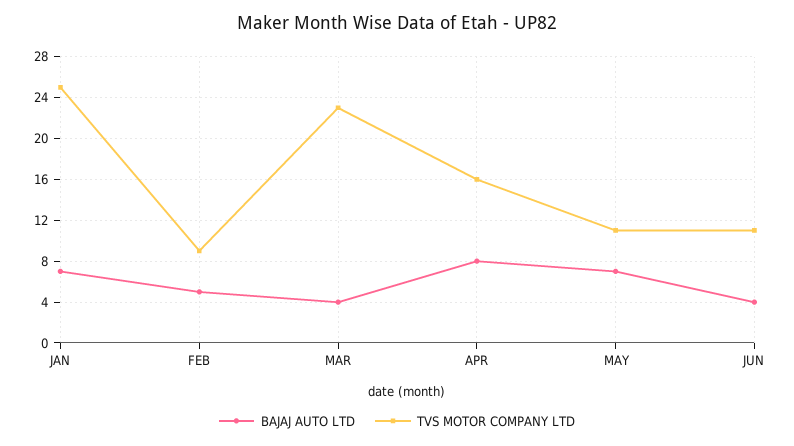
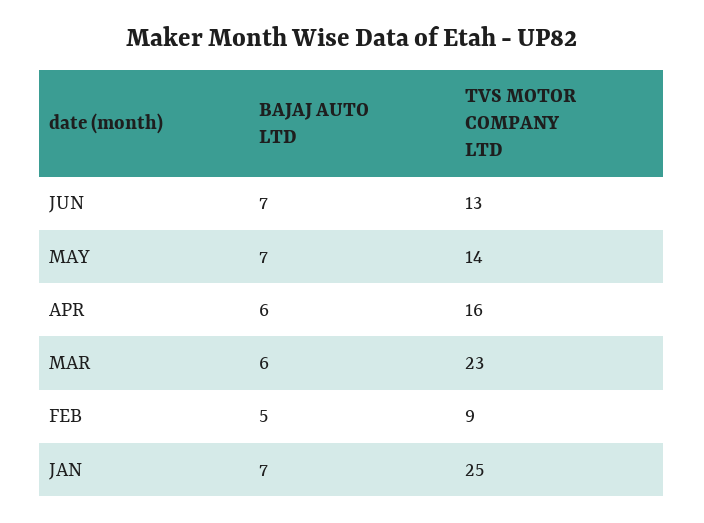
BAJAJ AUTO LTD, MAR: 4 -> 6
BAJAJ AUTO LTD, APR: 8 -> 6
TVS MOTOR COMPANY LTD, MAY: 11 -> 14
BAJAJ AUTO LTD, JUN: 4 -> 7
TVS MOTOR COMPANY LTD, JUN: 11 -> 13

